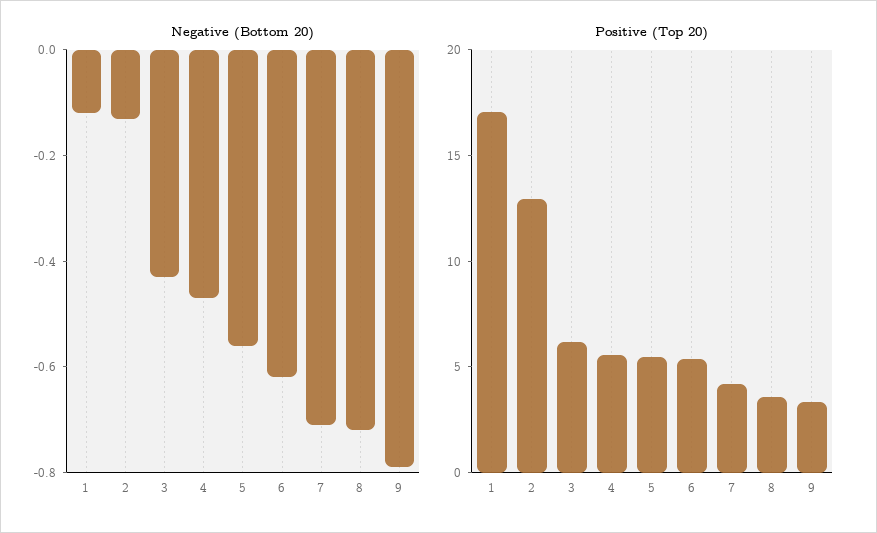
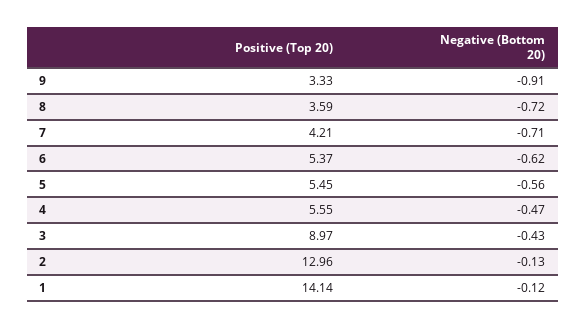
Negative (Bottom 20), 9: -0.8 -> -0.91
Positive (Top 20), 1: 17 -> 14.14
Positive (Top 20), 3: 6 -> 8.97

